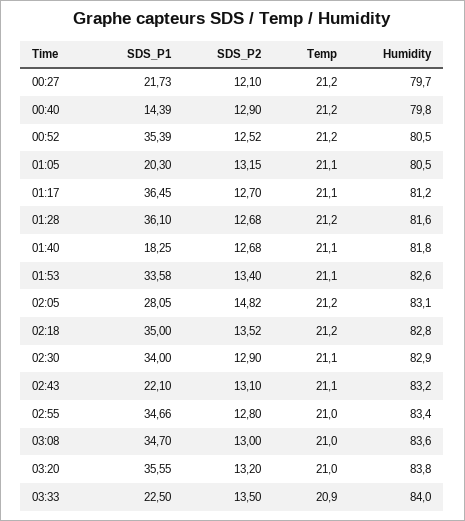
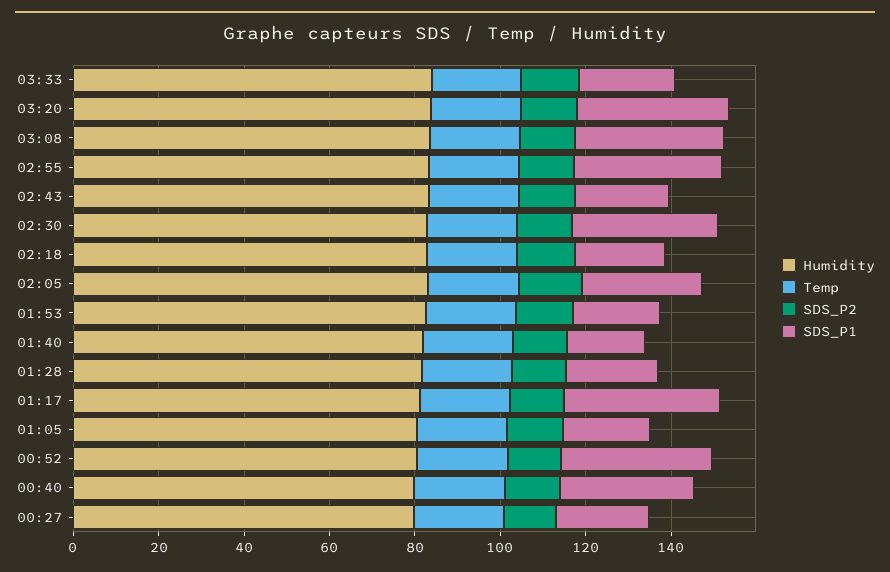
SDS_P1, 00:40: 14.39 -> 30
SDS_P1, 01:28: 36.1 -> 20
SDS_P1, 01:53: 33.58 -> 20
SDS_P1, 02:18: 35 -> 20

